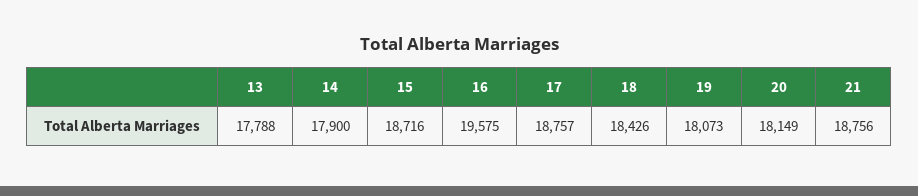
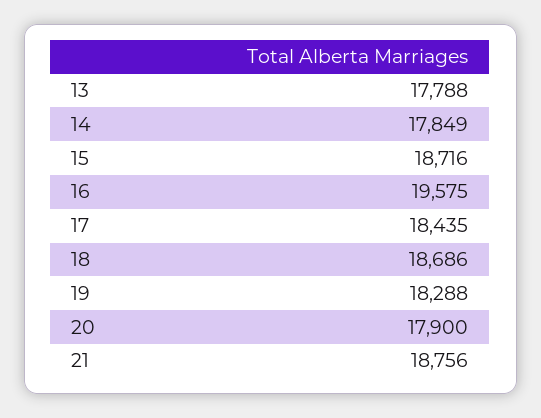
14: 17900 -> 17849
17: 18757 -> 18435
18: 18426 -> 18686
19: 18073 -> 18288
20: 18149 -> 17900

